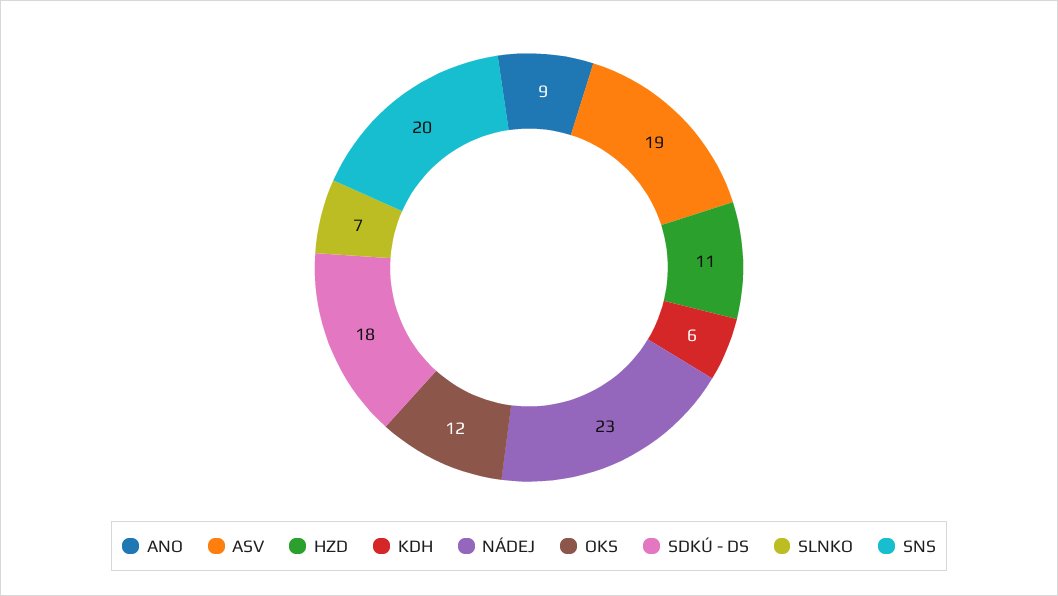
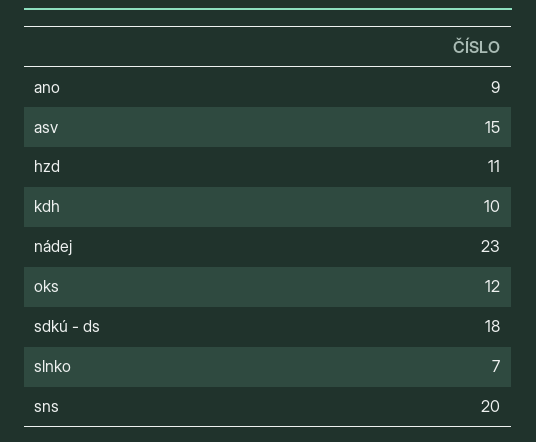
ASV: 19 -> 15
KDH: 6 -> 10

